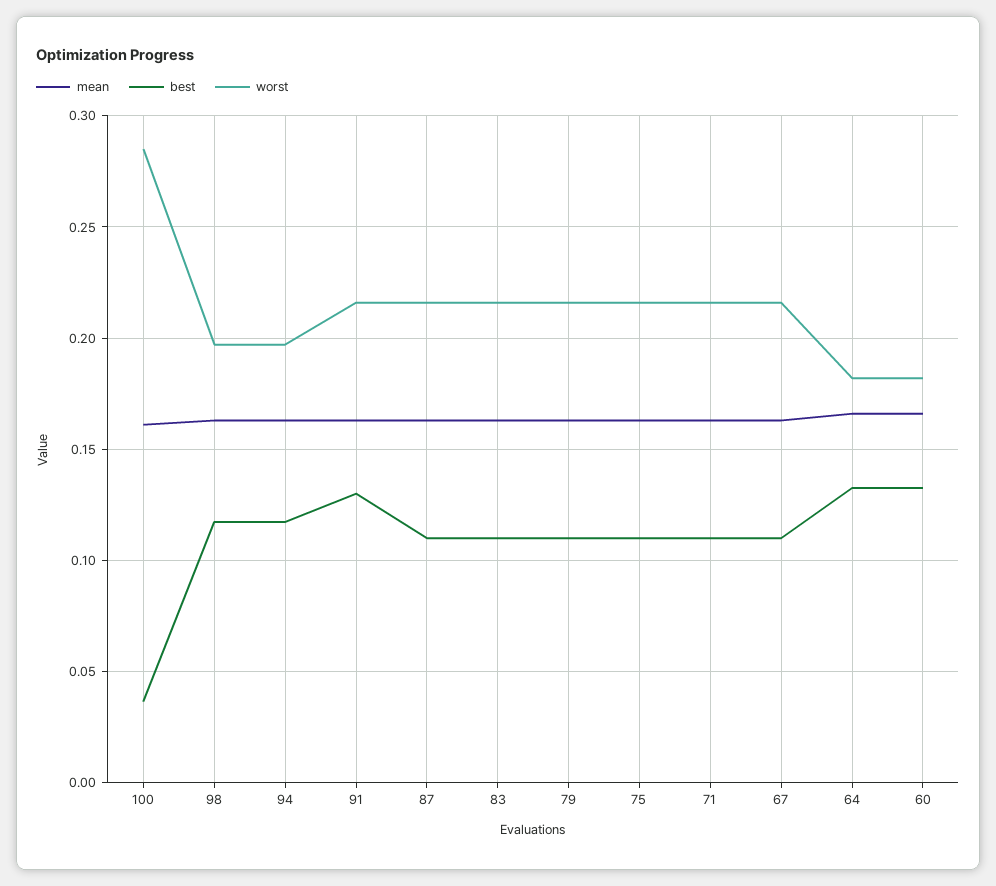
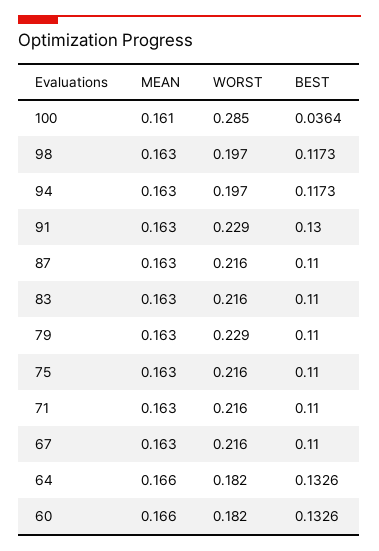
worst, 91: 0.215 -> 0.229
worst, 79: 0.215 -> 0.229

